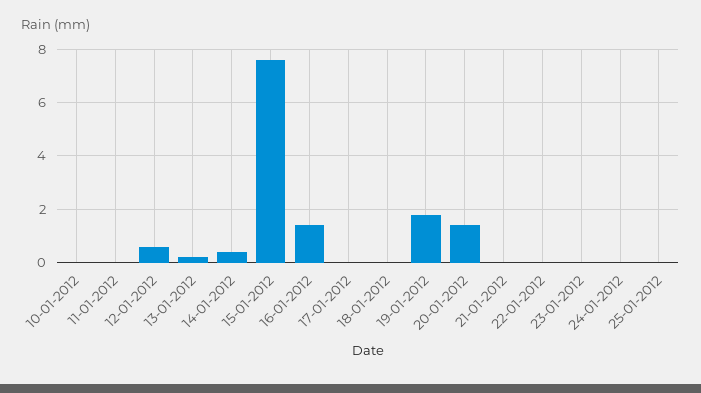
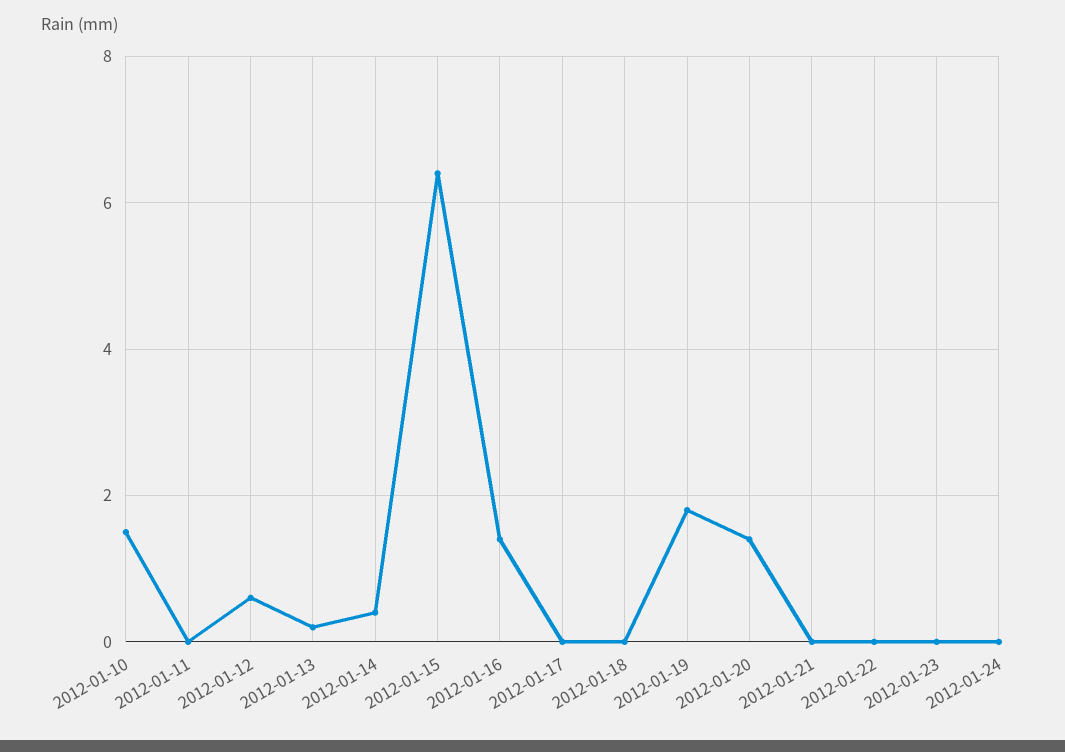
10-01-2012: 0 -> 1.5
15-01-2012: 7.5 -> 6.5
25-01-2012: 0 -> none

